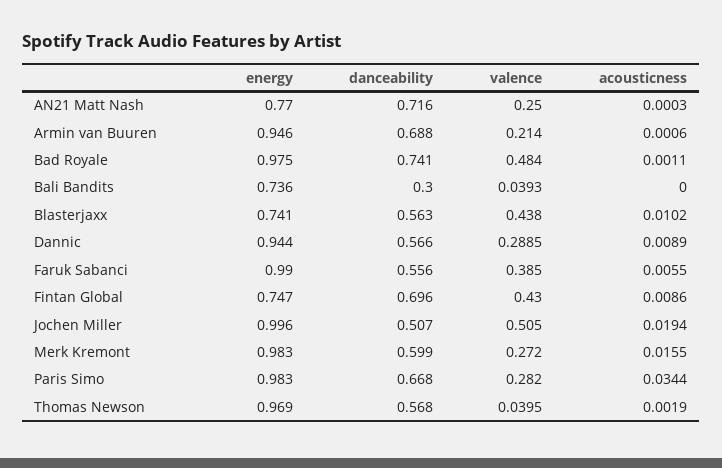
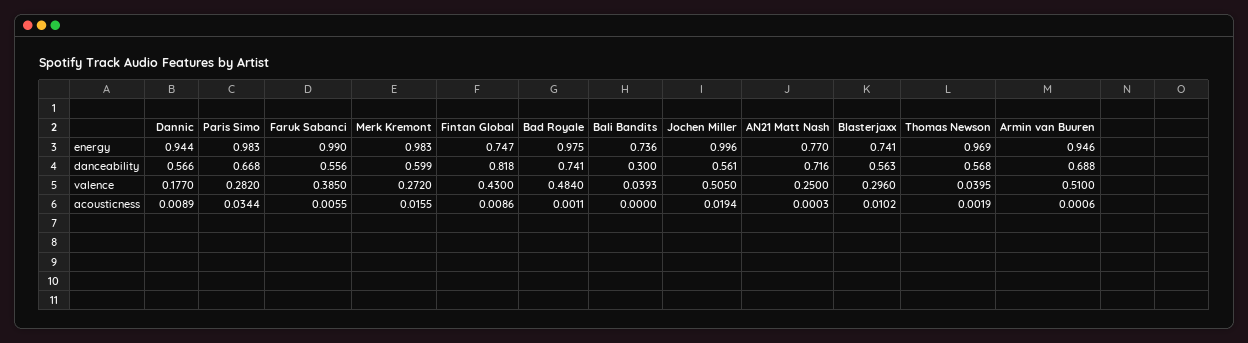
valence, Armin van Buuren: 0.214 -> 0.51
valence, Blasterjaxx: 0.438 -> 0.296
valence, Dannic: 0.2885 -> 0.177
danceability, Fintan Global: 0.696 -> 0.818
danceability, Jochen Miller: 0.507 -> 0.561

